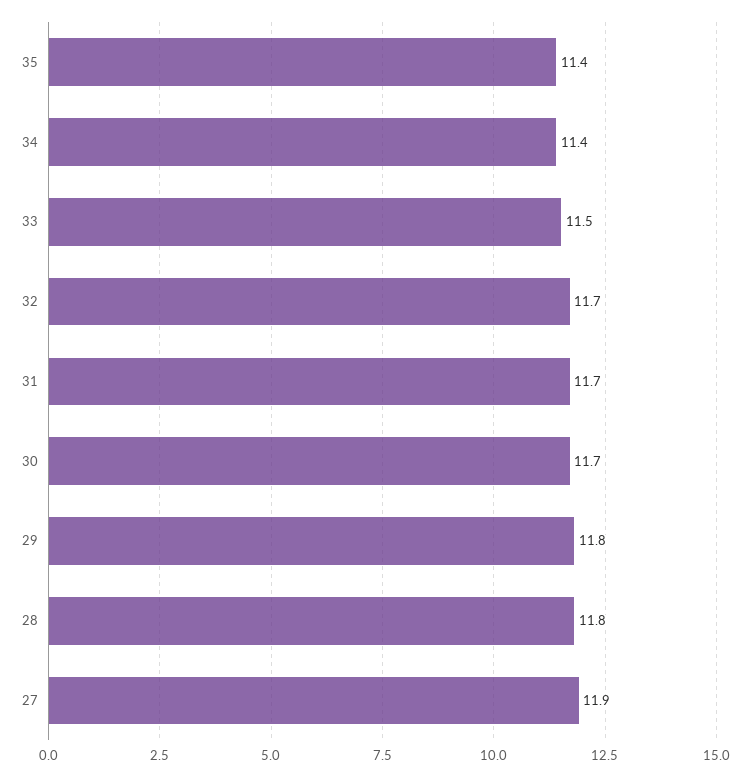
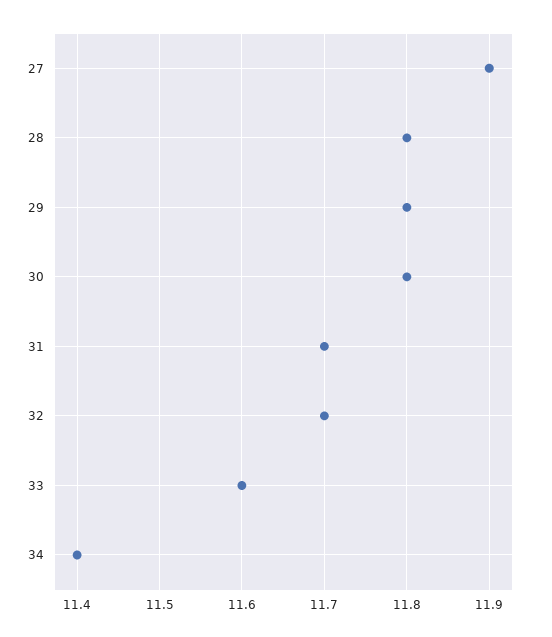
35: 11.4 -> none
33: 11.5 -> 11.6
30: 11.7 -> 11.8

